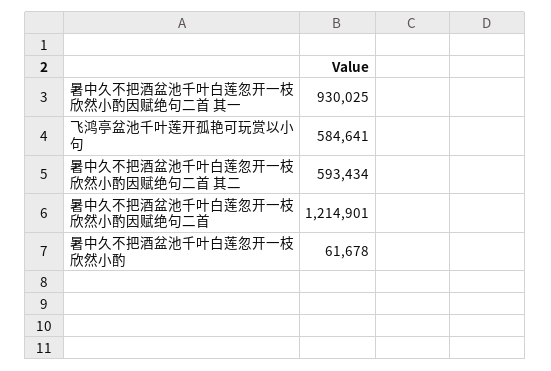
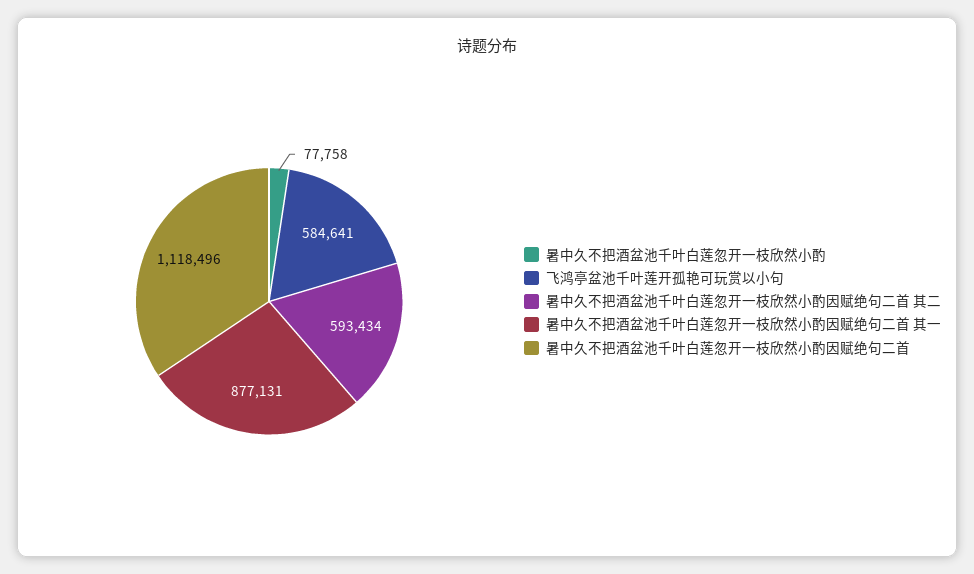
暑中久不把酒盆池千叶白莲忽开一枝欣然小酌因赋绝句二首 其一: 930025 -> 877131
暑中久不把酒盆池千叶白莲忽开一枝欣然小酌因赋绝句二首: 1214901 -> 1118496
暑中久不把酒盆池千叶白莲忽开一枝欣然小酌: 61678 -> 77758

